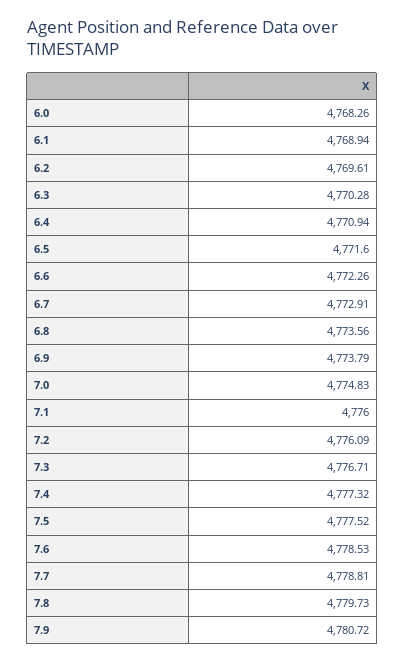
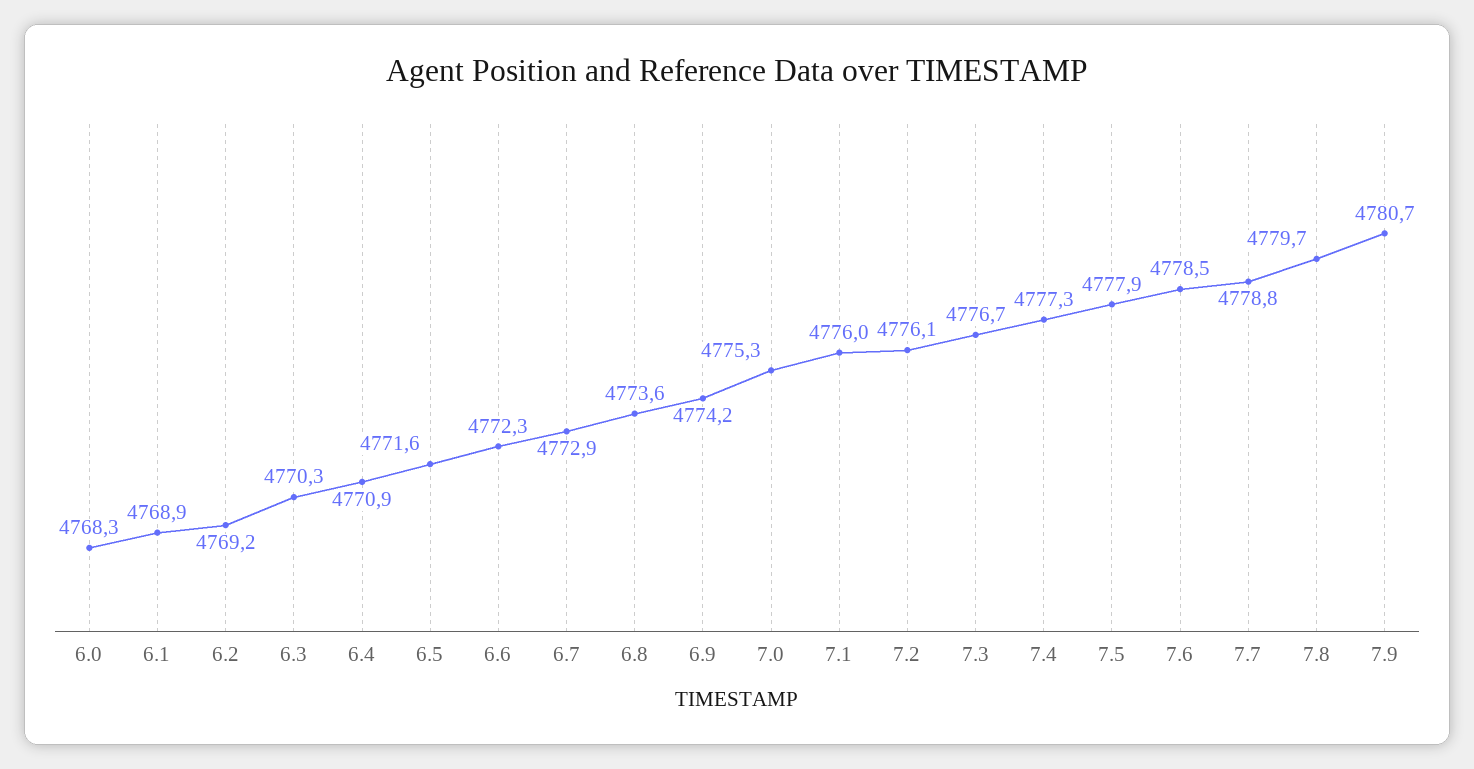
6.2: 4769.61 -> 4769.2
6.9: 4773.79 -> 4774.2
7.0: 4774.83 -> 4775.3
7.5: 4777.52 -> 4777.9

